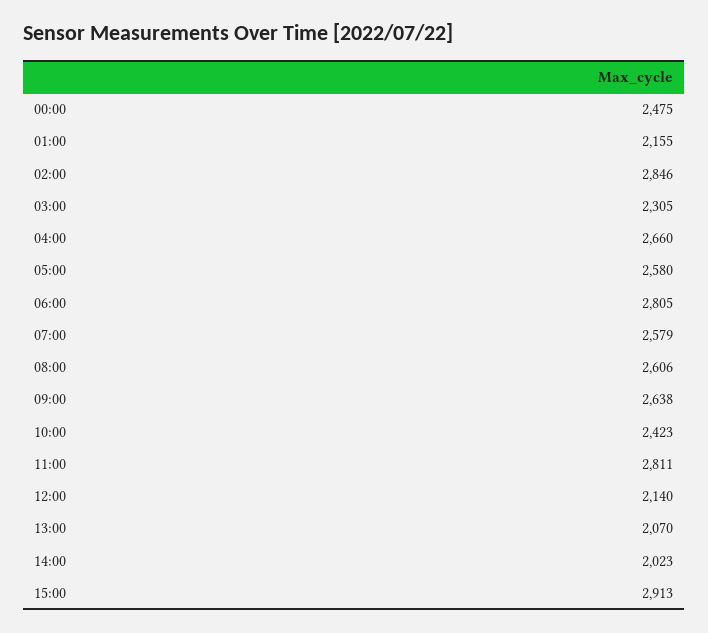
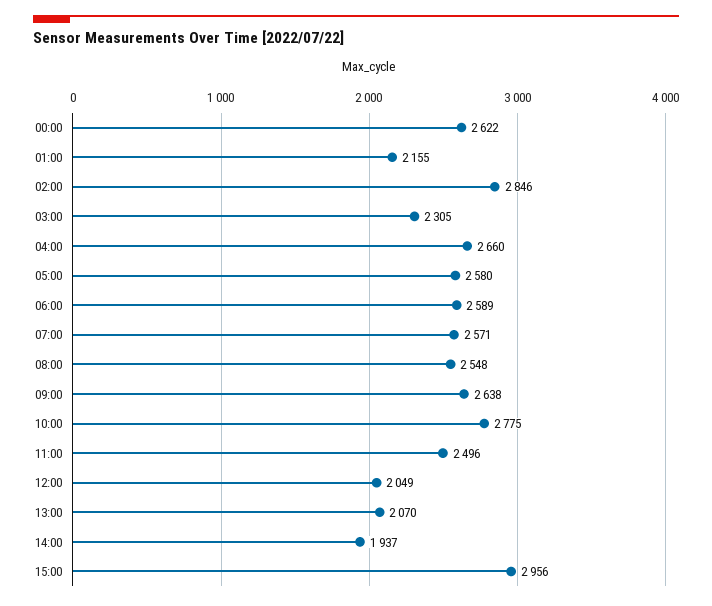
00:00: 2475 -> 2622
06:00: 2805 -> 2589
07:00: 2579 -> 2571
08:00: 2606 -> 2548
10:00: 2423 -> 2775
11:00: 2811 -> 2496
12:00: 2140 -> 2049
14:00: 2023 -> 1937
15:00: 2913 -> 2956

